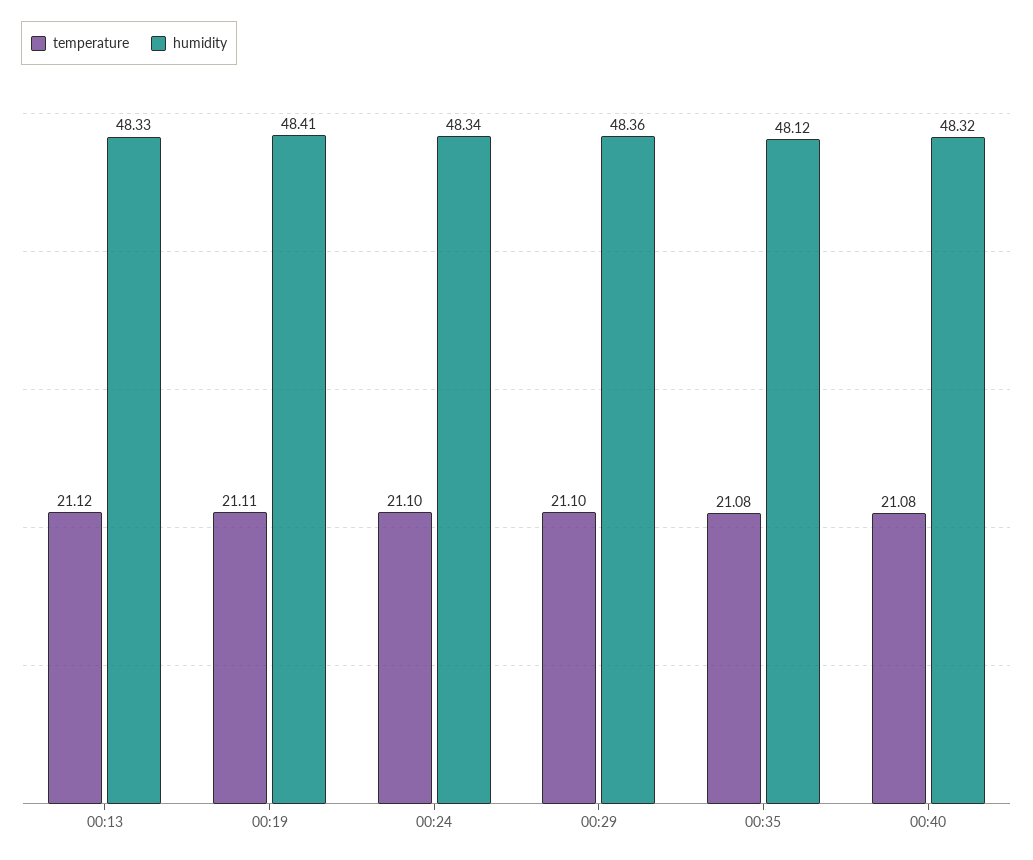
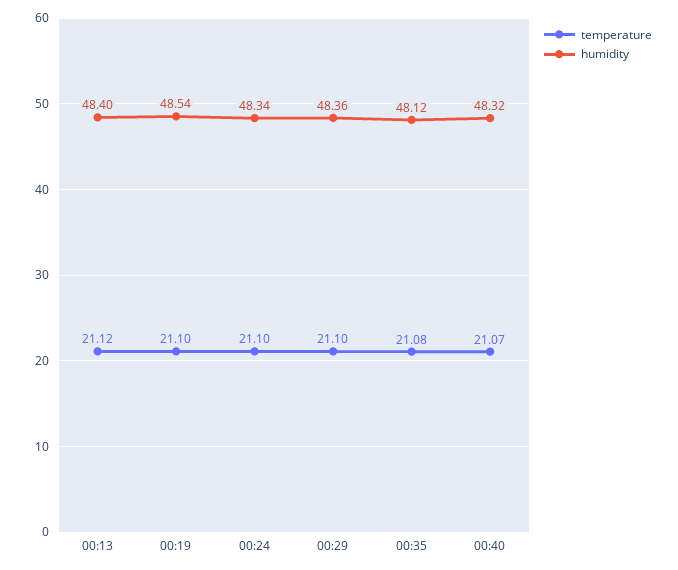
humidity, 00:13: 48.33 -> 48.4
temperature, 00:19: 21.11 -> 21.1
humidity, 00:19: 48.41 -> 48.54
temperature, 00:40: 21.08 -> 21.07

